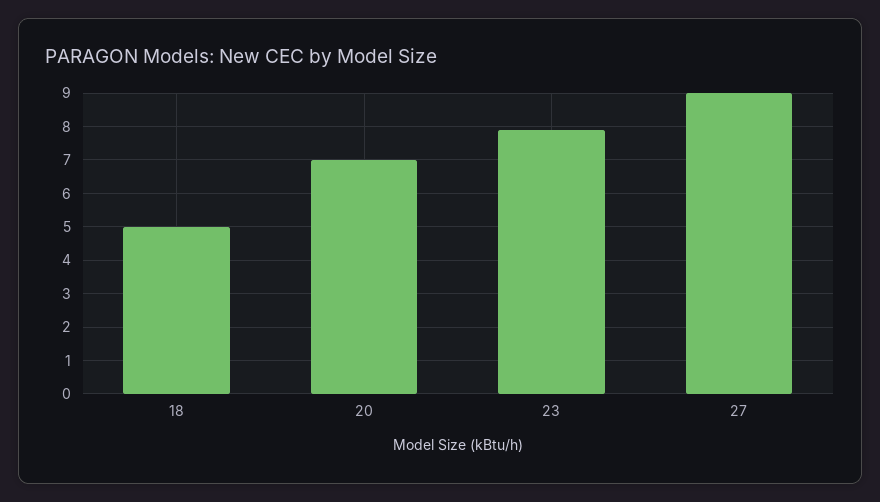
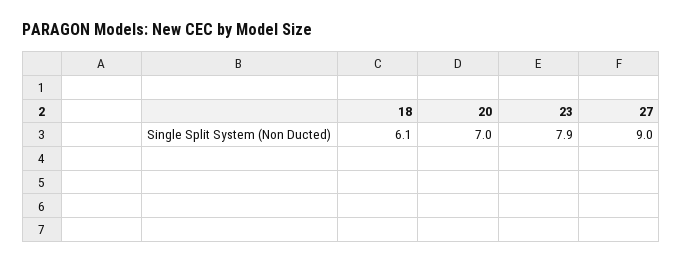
18: 5 -> 6.1

